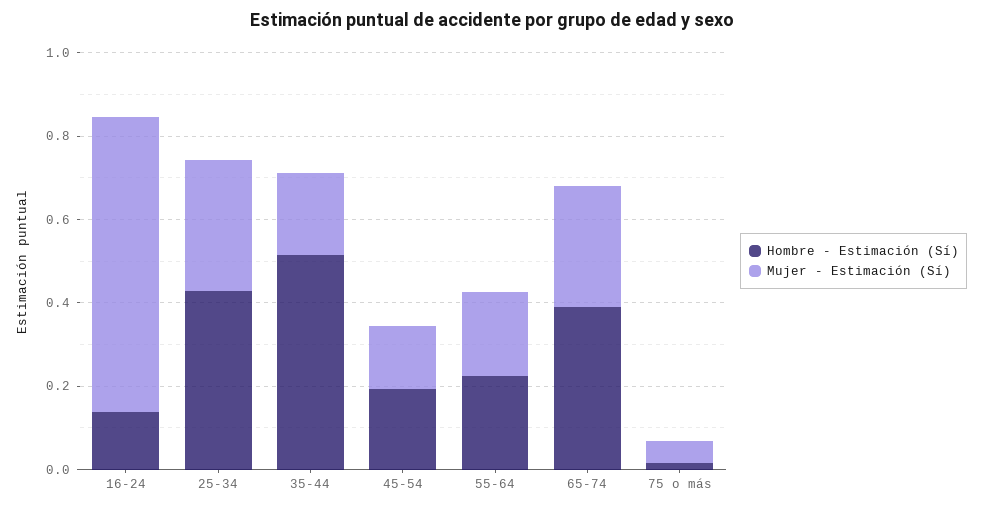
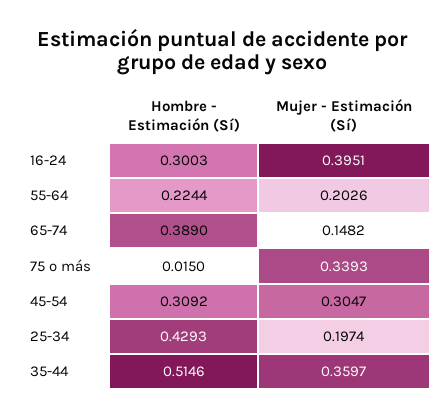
Hombre - Estimación (Sí), 16-24: 0.15 -> 0.3003
Mujer - Estimación (Sí), 16-24: 0.7 -> 0.3951
Mujer - Estimación (Sí), 25-34: 0.3 -> 0.1974
Mujer - Estimación (Sí), 35-44: 0.2 -> 0.3597
Hombre - Estimación (Sí), 45-54: 0.2 -> 0.3092
Mujer - Estimación (Sí), 45-54: 0.15 -> 0.3047
Mujer - Estimación (Sí), 65-74: 0.3 -> 0.1482
Mujer - Estimación (Sí), 75 o más: 0.05 -> 0.3393

